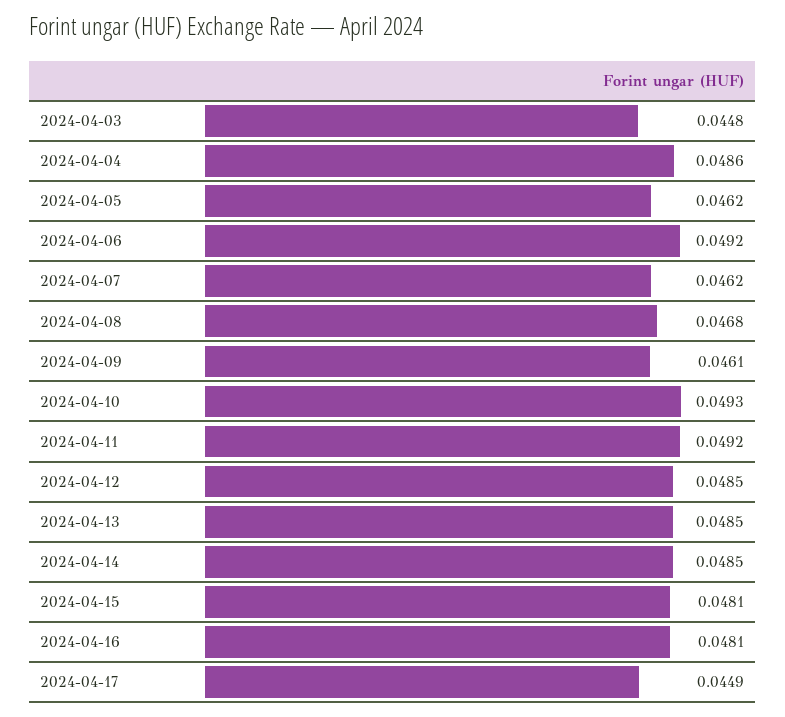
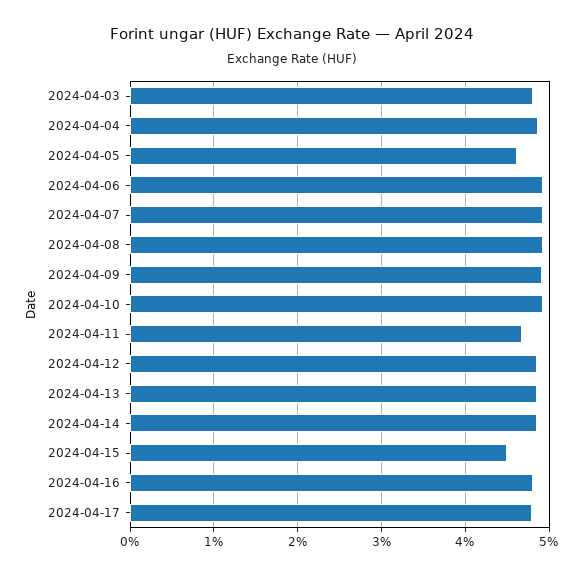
2024-04-03: 0.0448 -> 0.048
2024-04-07: 0.0462 -> 0.049
2024-04-08: 0.0468 -> 0.049
2024-04-09: 0.0461 -> 0.049
2024-04-11: 0.0492 -> 0.047
2024-04-15: 0.0481 -> 0.045
2024-04-17: 0.0449 -> 0.048

